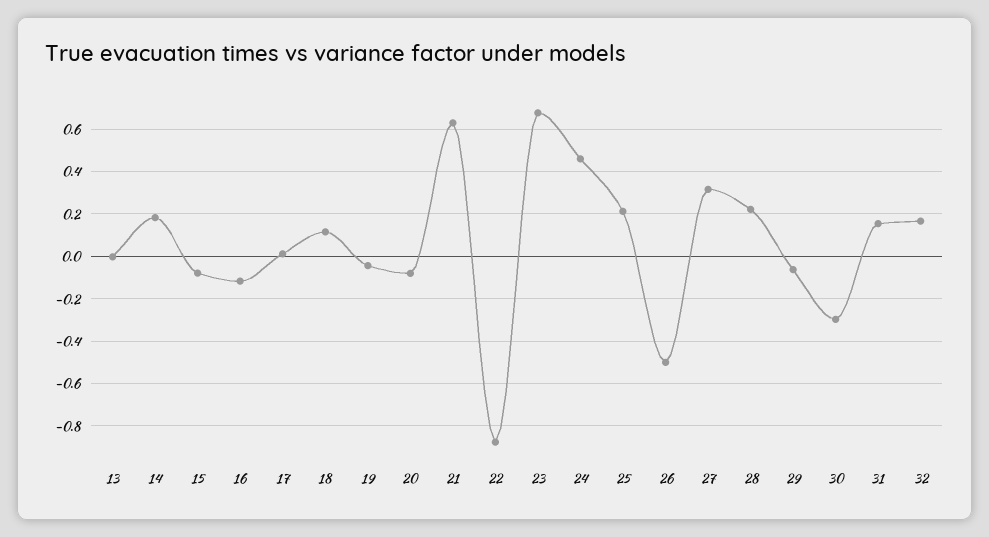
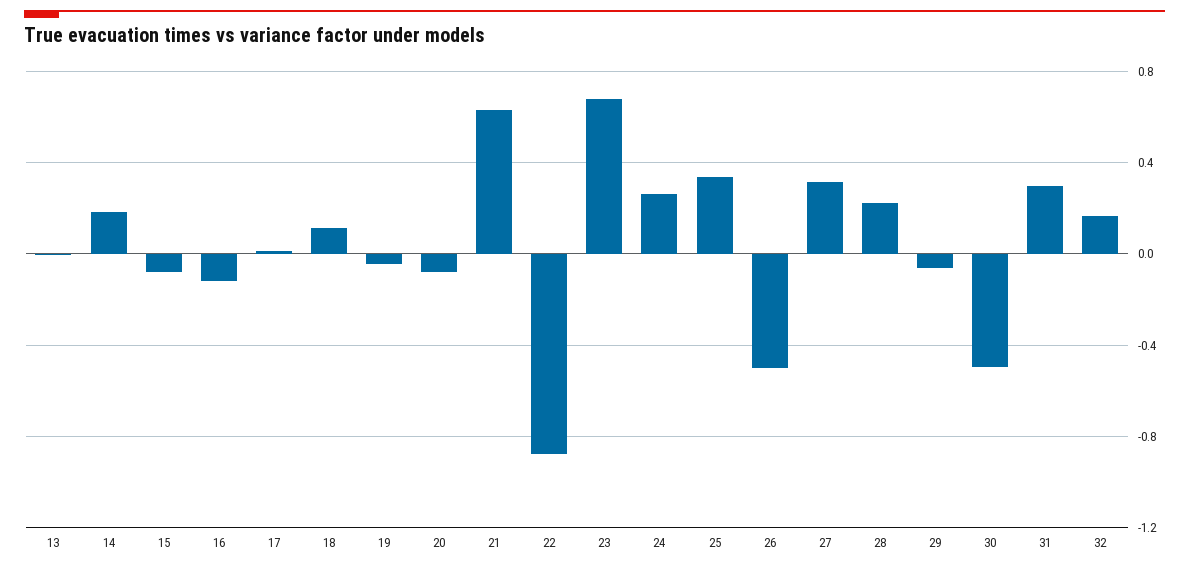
24: 0.45 -> 0.25
25: 0.2 -> 0.35
30: -0.3 -> -0.5
31: 0.15 -> 0.3

